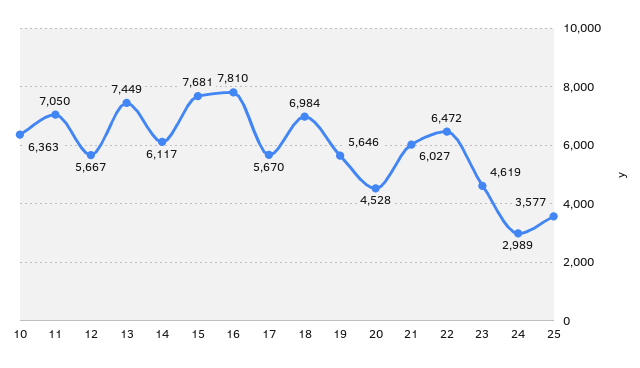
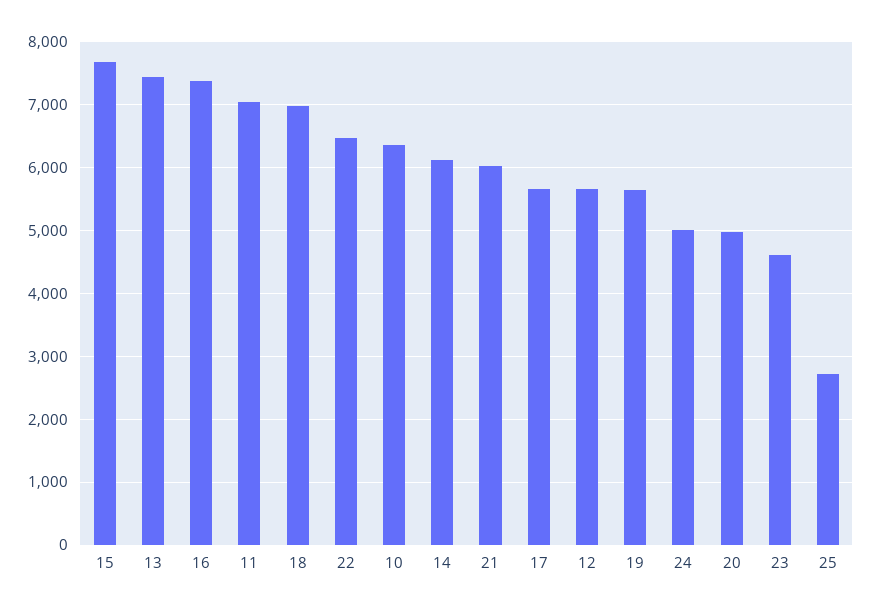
16: 7810 -> 7400
20: 4528 -> 5000
24: 2989 -> 5000
25: 3577 -> 2700

